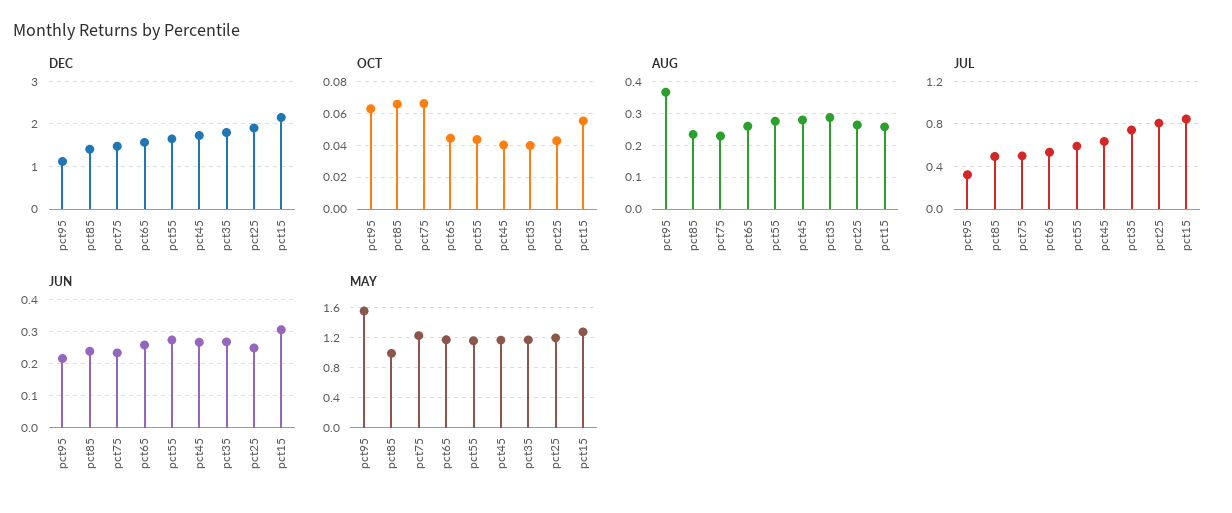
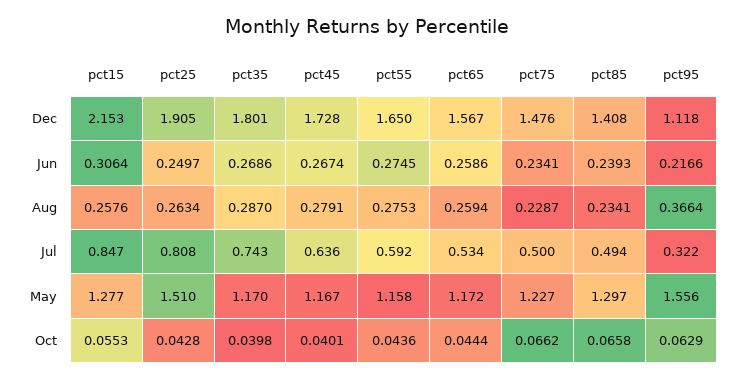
MAY, pct85: 1 -> 1.297
MAY, pct25: 1.2 -> 1.51

